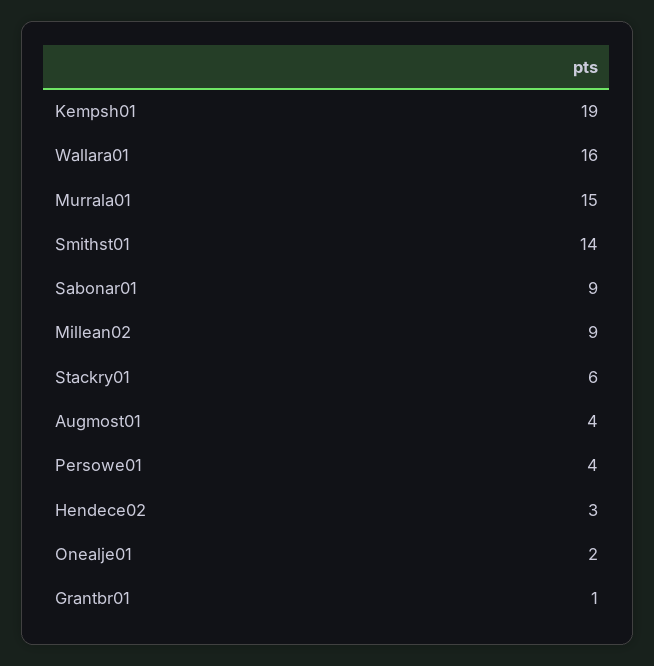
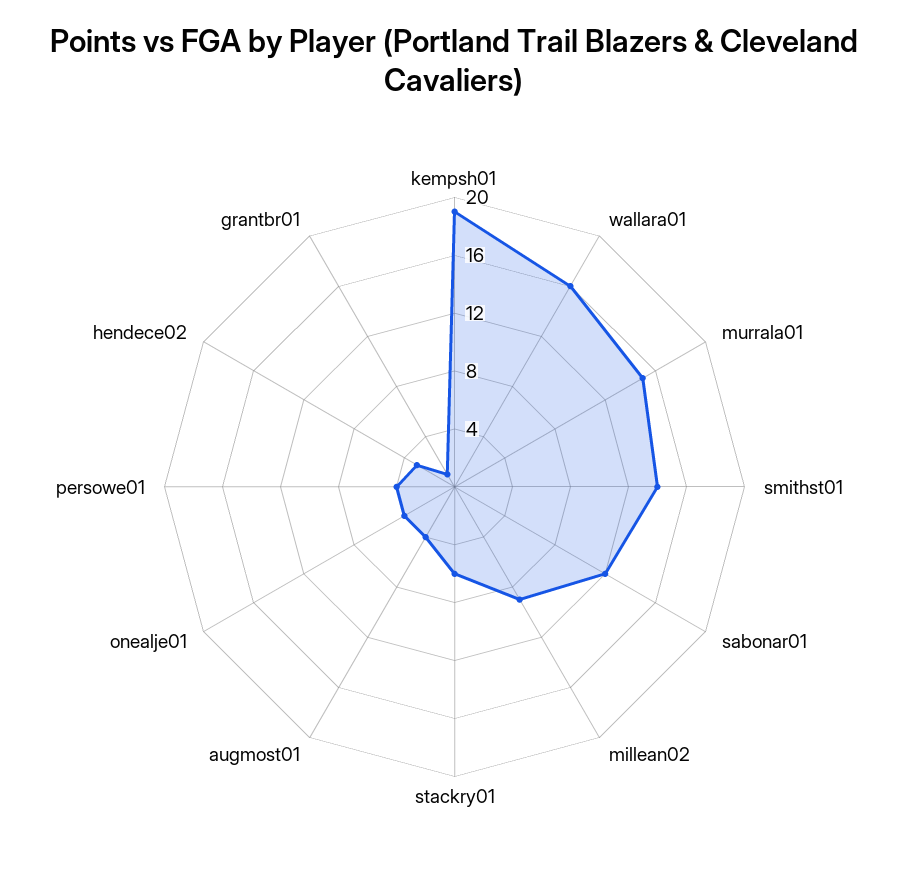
Sabonar01: 9 -> 12
Onealje01: 2 -> 4

